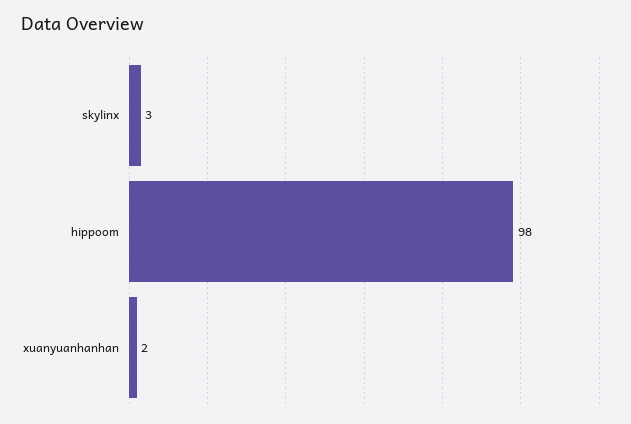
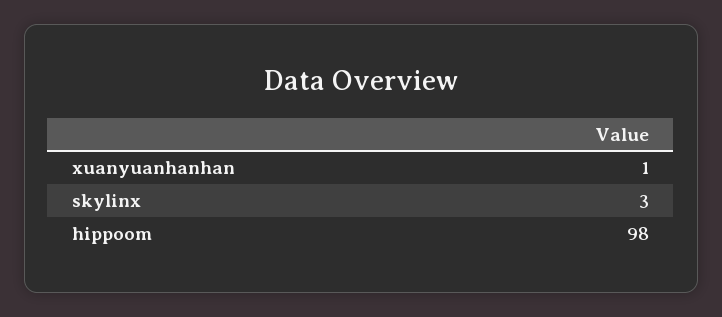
xuanyuanhanhan: 2 -> 1

